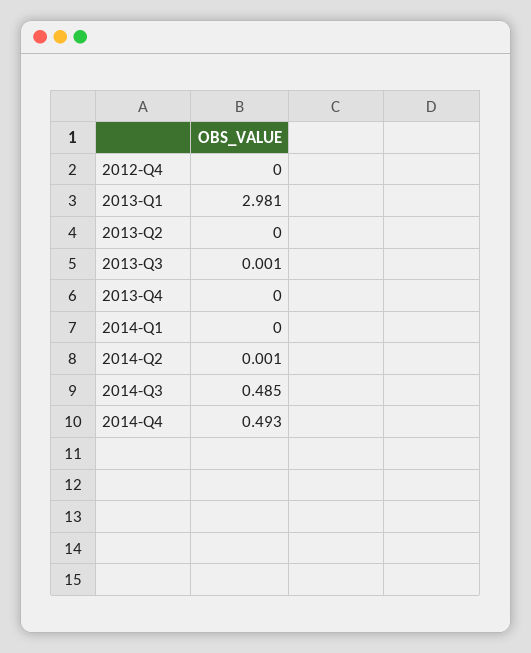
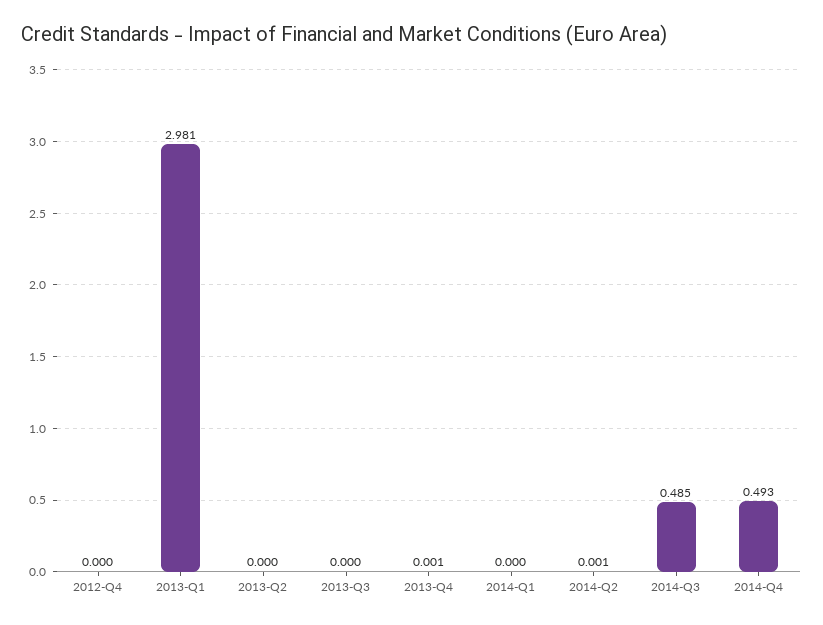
2013-Q3: 0.001 -> 0
2013-Q4: 0 -> 0.001

